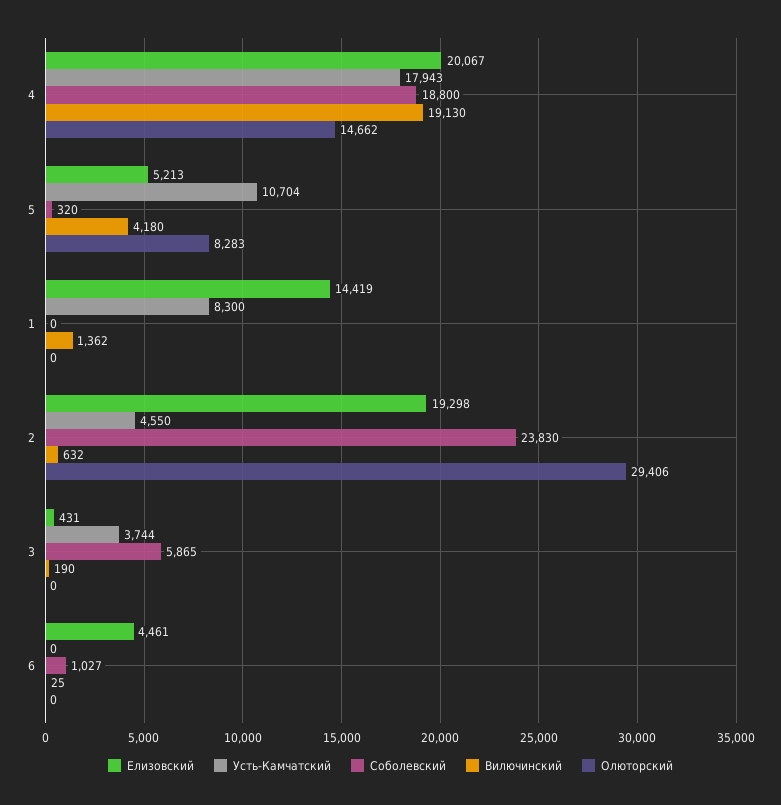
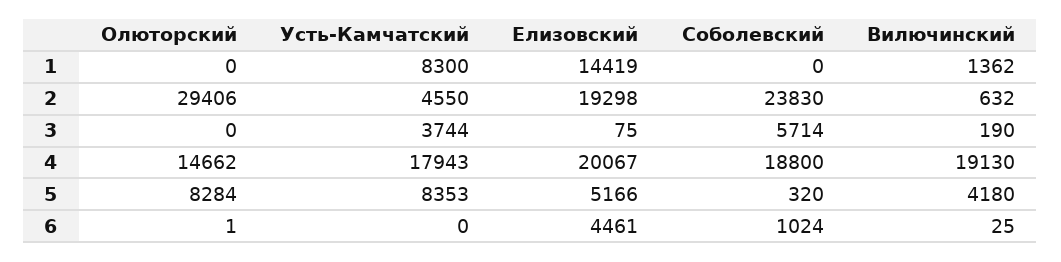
Елизовский, 5: 5213 -> 5166
Усть-Камчатский, 5: 10704 -> 8353
Олюторский, 5: 8283 -> 8284
Елизовский, 3: 431 -> 75
Соболевский, 3: 5865 -> 5714
Соболевский, 6: 1027 -> 1024
Олюторский, 6: 0 -> 1

